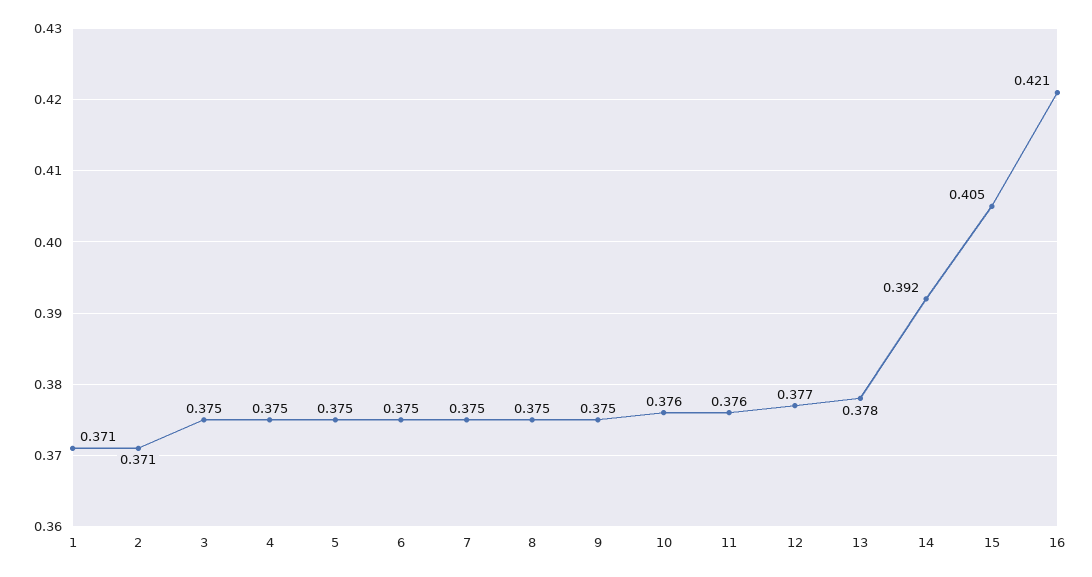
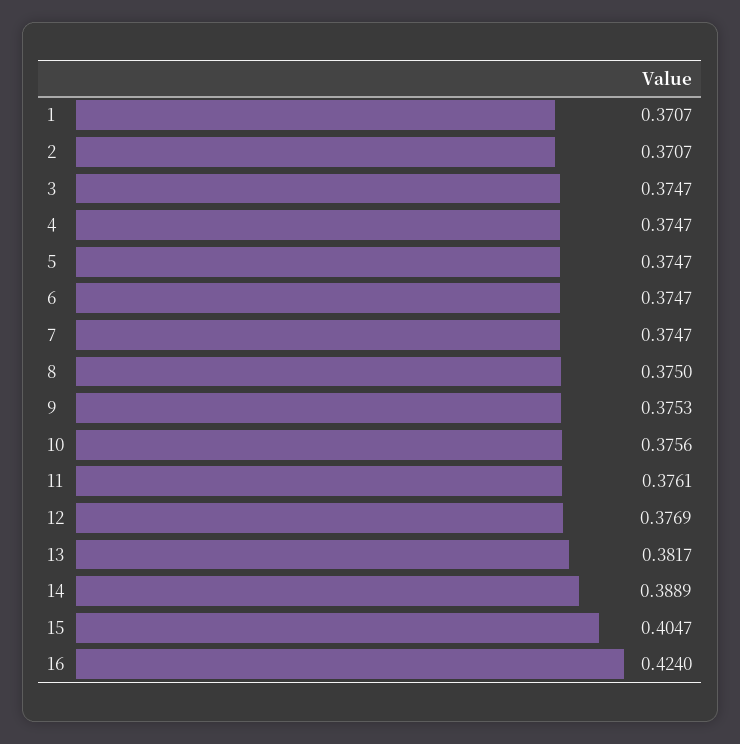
13: 0.378 -> 0.3817
14: 0.392 -> 0.3889
16: 0.421 -> 0.424

